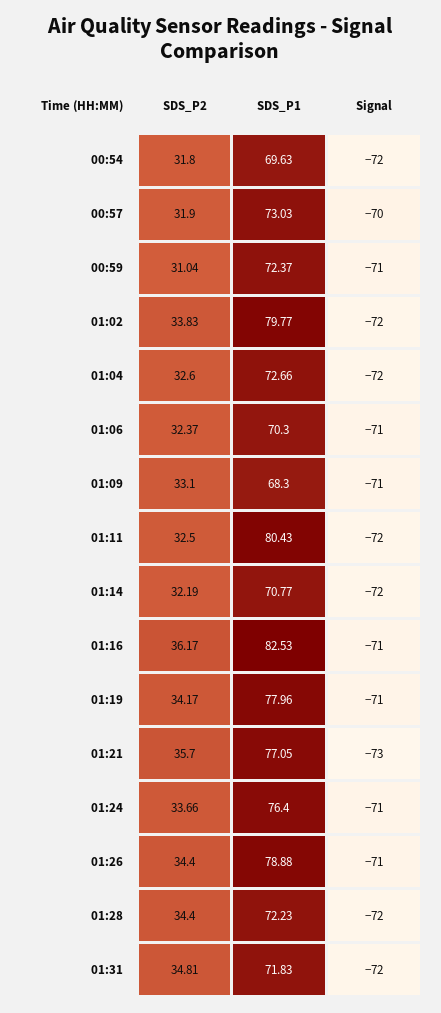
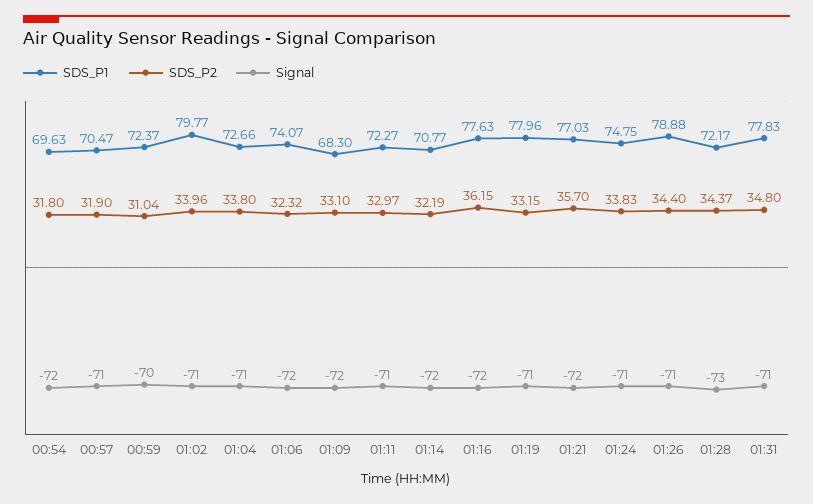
SDS_P1, 00:57: 73.03 -> 70.47
Signal, 00:57: -70 -> -71
Signal, 00:59: -71 -> -70
SDS_P2, 01:02: 33.83 -> 33.96
Signal, 01:02: -72 -> -71
SDS_P2, 01:04: 32.6 -> 33.8
Signal, 01:04: -72 -> -71
SDS_P2, 01:06: 32.37 -> 32.32
SDS_P1, 01:06: 70.3 -> 74.07
Signal, 01:06: -71 -> -72
Signal, 01:09: -71 -> -72
SDS_P2, 01:11: 32.5 -> 32.97
SDS_P1, 01:11: 80.43 -> 72.27
Signal, 01:11: -72 -> -71
SDS_P2, 01:16: 36.17 -> 36.15
SDS_P1, 01:16: 82.53 -> 77.63
Signal, 01:16: -71 -> -72
SDS_P2, 01:19: 34.17 -> 33.15
SDS_P1, 01:21: 77.05 -> 77.03
Signal, 01:21: -73 -> -72
SDS_P2, 01:24: 33.66 -> 33.83
SDS_P1, 01:24: 76.4 -> 74.75
SDS_P2, 01:28: 34.4 -> 34.37
SDS_P1, 01:28: 72.23 -> 72.17
Signal, 01:28: -72 -> -73
SDS_P2, 01:31: 34.81 -> 34.8
SDS_P1, 01:31: 71.83 -> 77.83
Signal, 01:31: -72 -> -71

